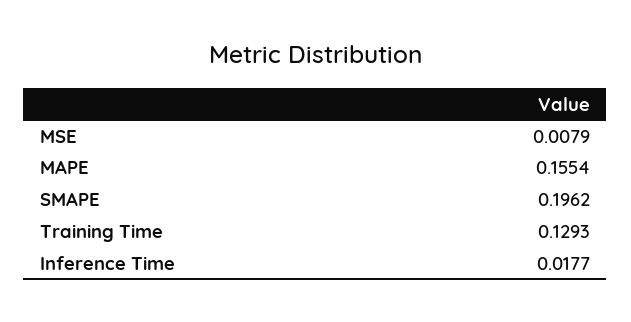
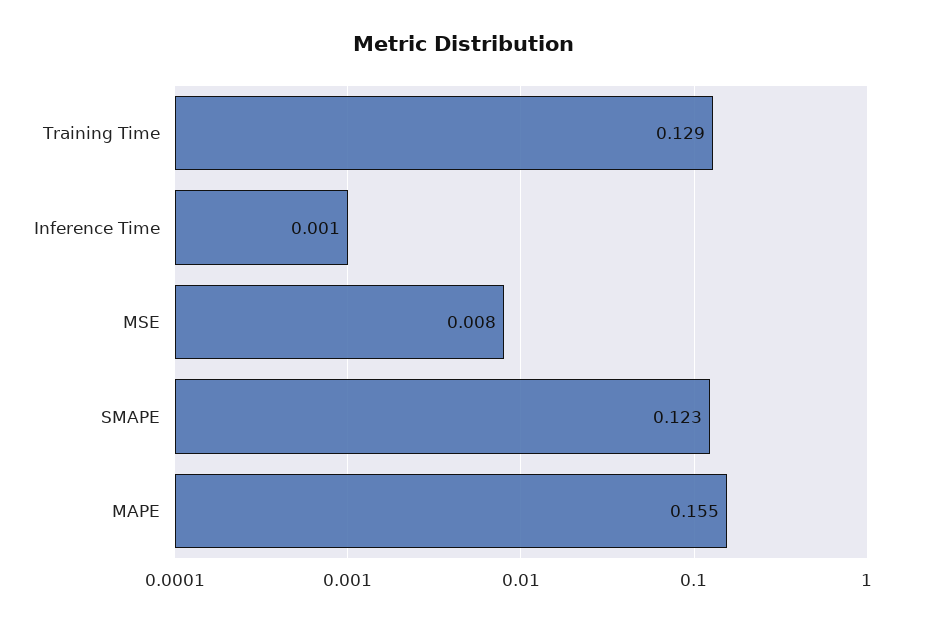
SMAPE: 0.1962 -> 0.123
Inference Time: 0.0177 -> 0.001

